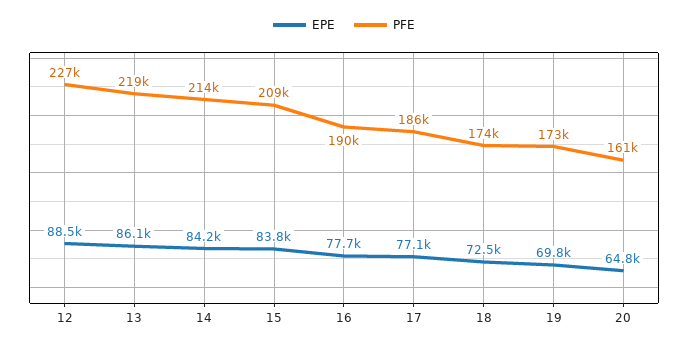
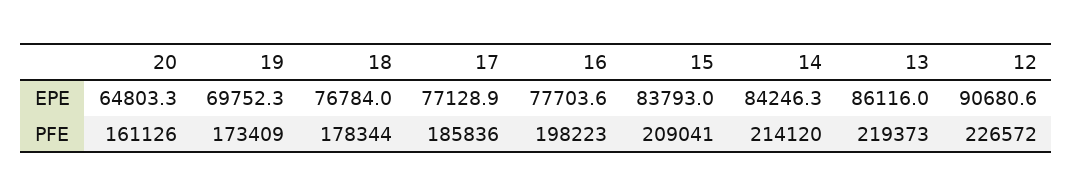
EPE, 12: 88500 -> 90680.6
PFE, 16: 190000 -> 198223
EPE, 18: 72500 -> 76784
PFE, 18: 174000 -> 178344

